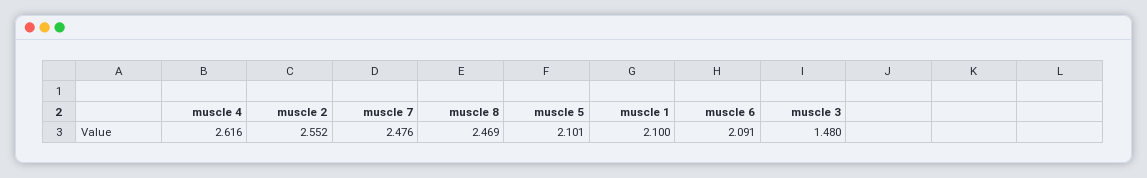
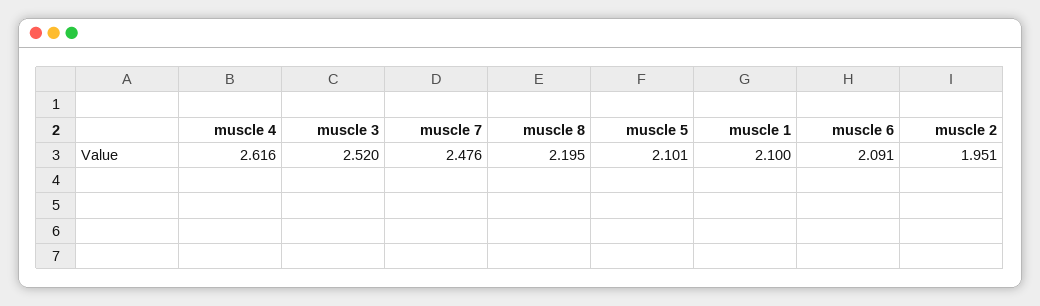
muscle 2: 2.552 -> 1.951
muscle 8: 2.469 -> 2.195
muscle 3: 1.48 -> 2.52

